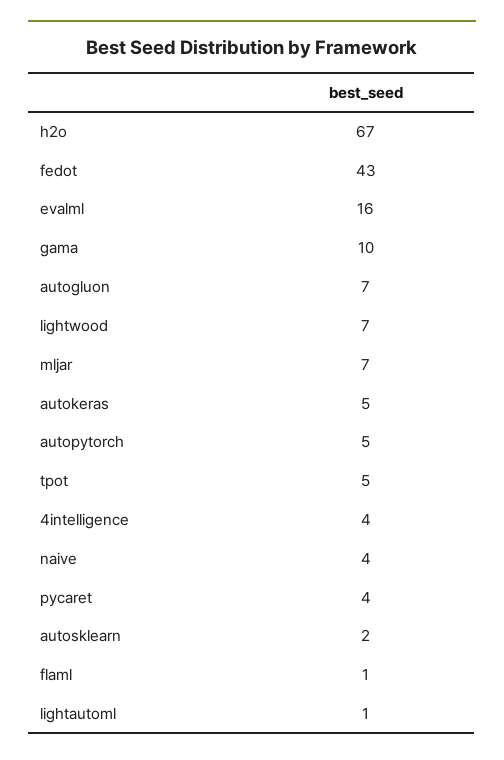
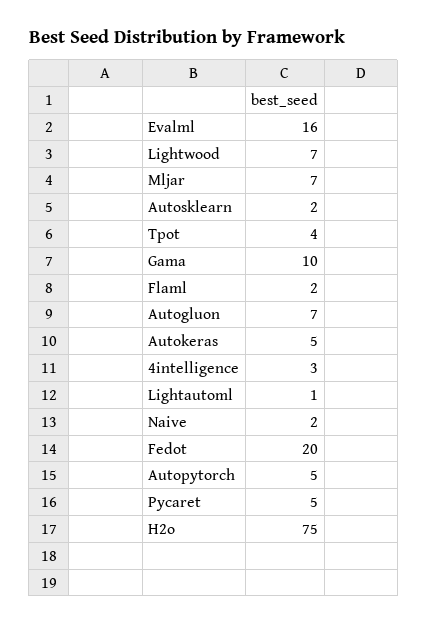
h2o: 67 -> 75
fedot: 43 -> 20
tpot: 5 -> 4
4intelligence: 4 -> 3
naive: 4 -> 2
pycaret: 4 -> 5
flaml: 1 -> 2

